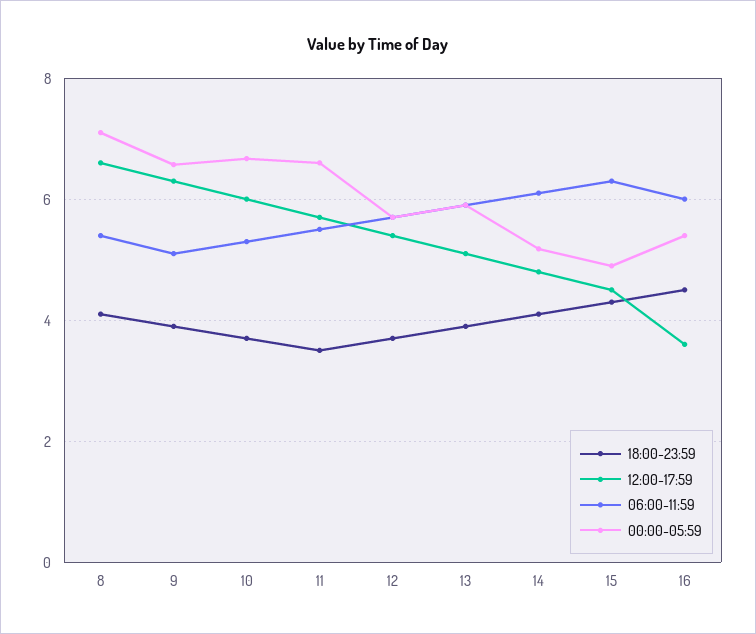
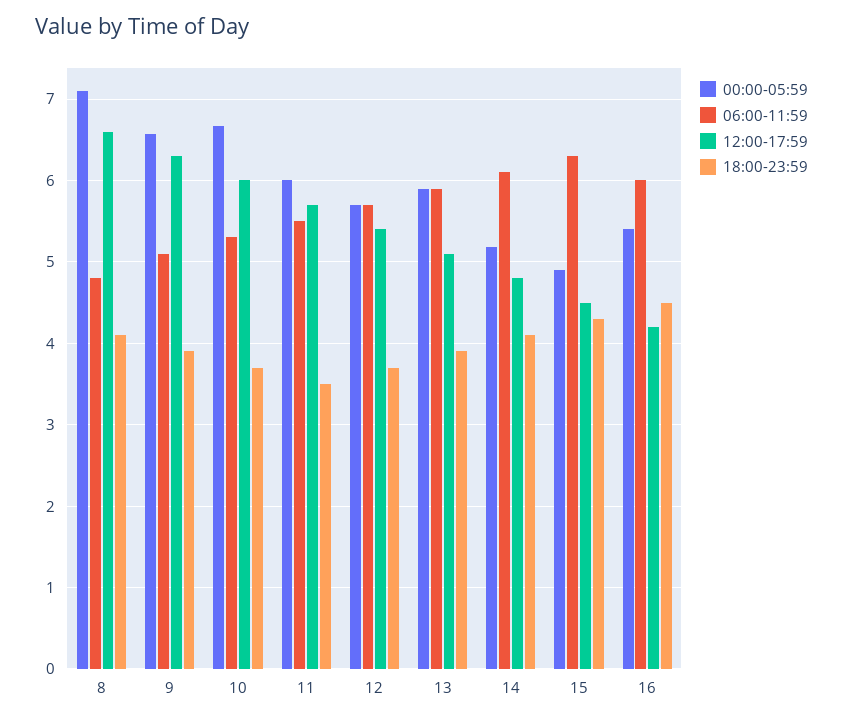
06:00-11:59, 8: 5.4 -> 4.8
00:00-05:59, 11: 6.6 -> 6
12:00-17:59, 16: 3.6 -> 4.2

